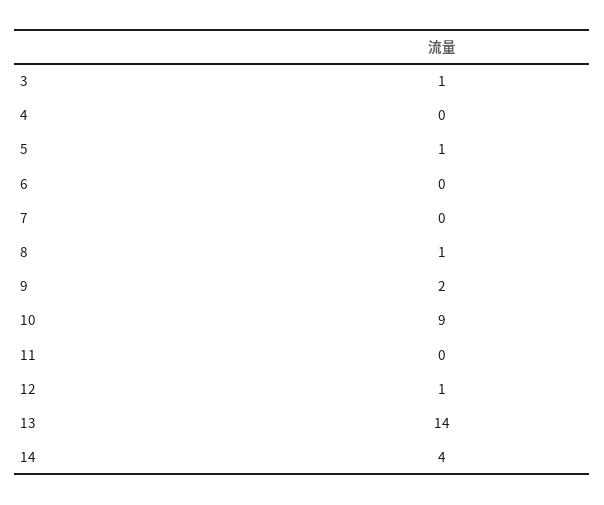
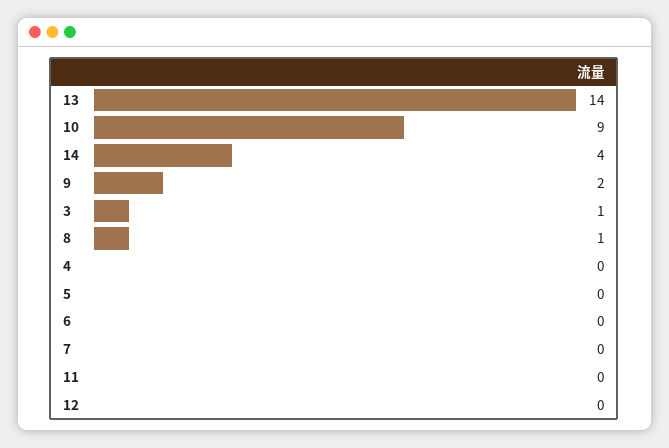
5: 1 -> 0
12: 1 -> 0

